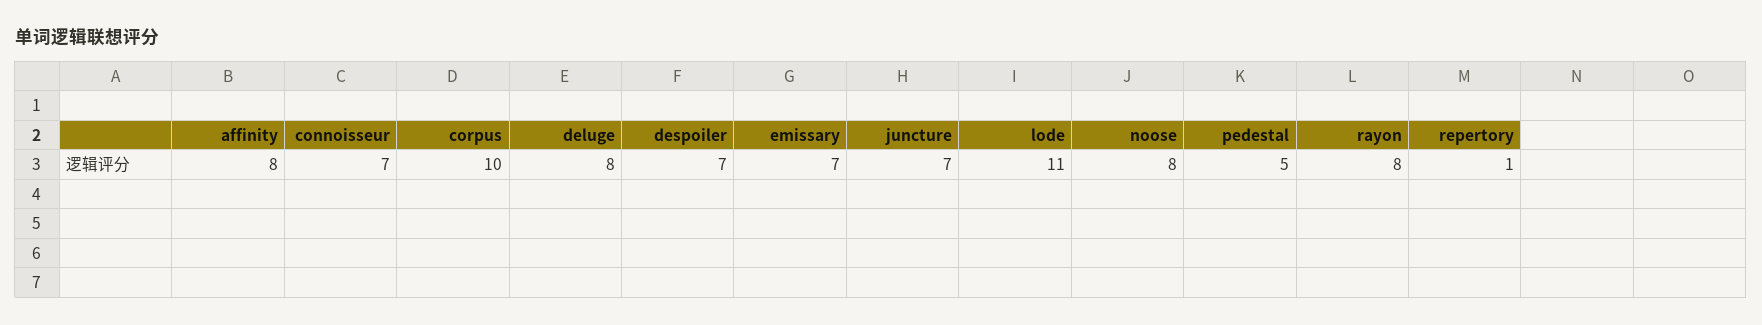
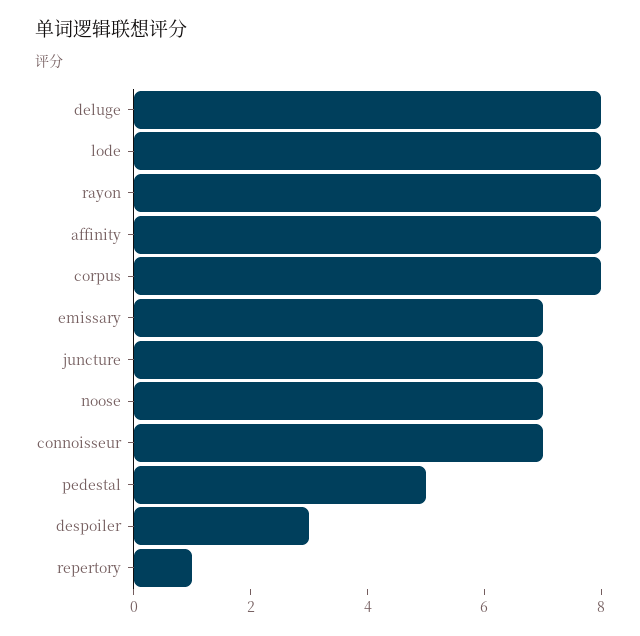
corpus: 10 -> 8
despoiler: 7 -> 3
lode: 11 -> 8
noose: 8 -> 7

